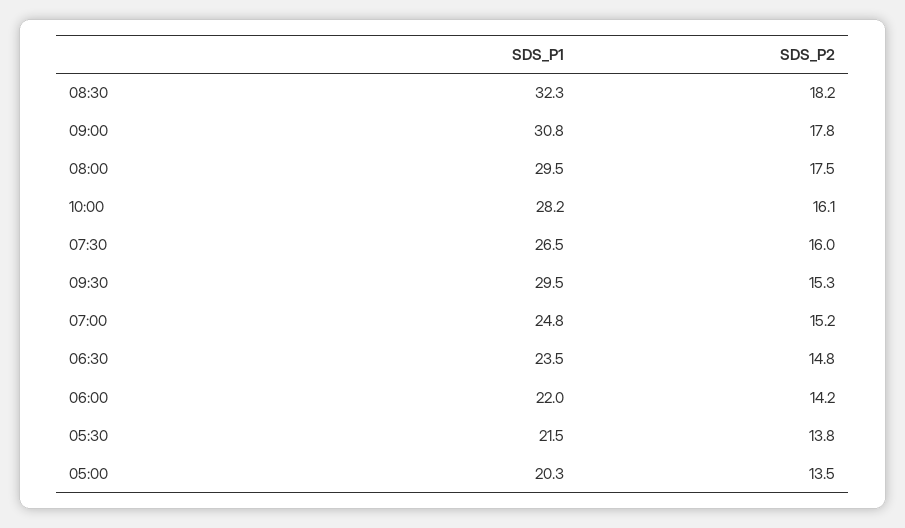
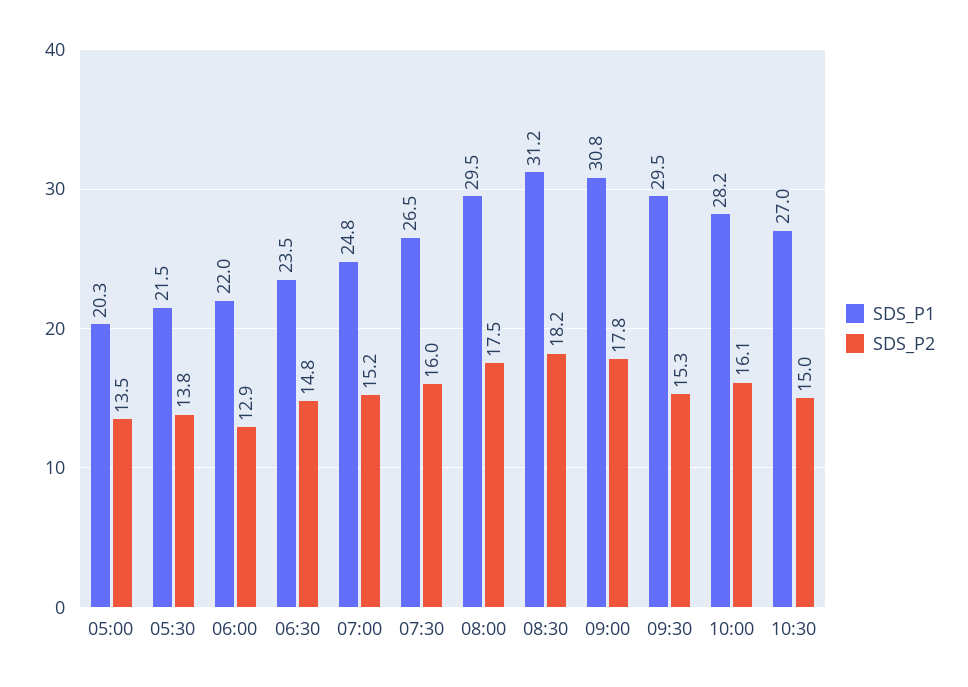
SDS_P1, 08:30: 32.3 -> 31.2
SDS_P2, 06:00: 14.2 -> 12.9
SDS_P1, 10:30: none -> 27
SDS_P2, 10:30: none -> 15

